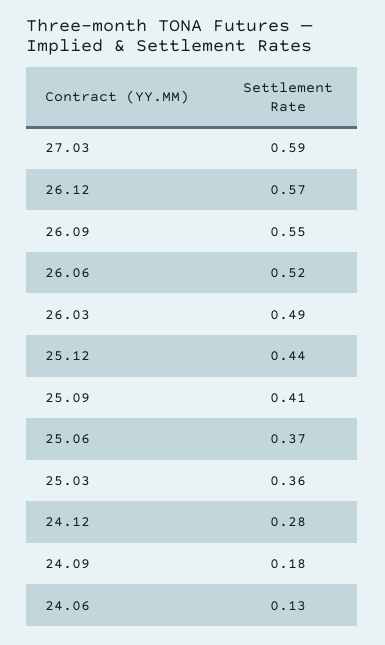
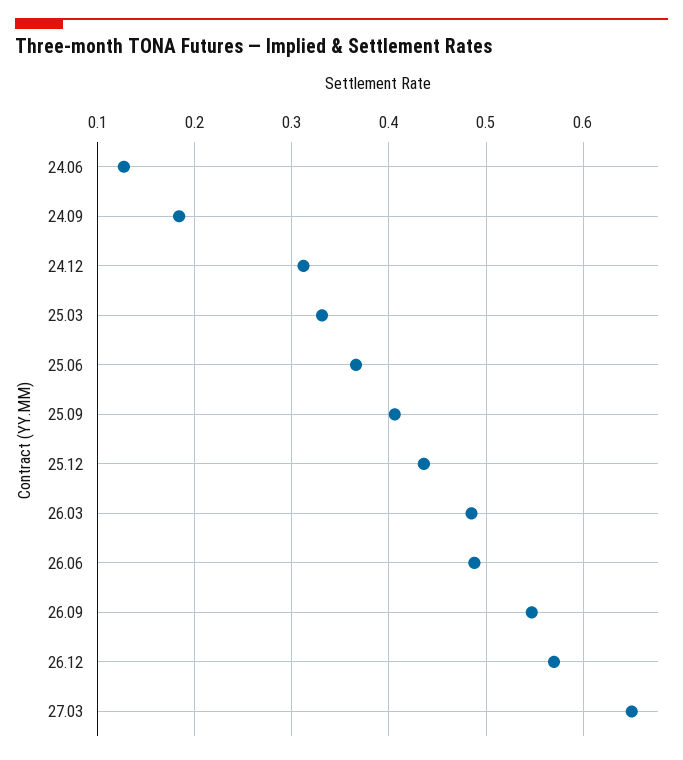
27.03: 0.59 -> 0.65
26.06: 0.52 -> 0.49
25.03: 0.36 -> 0.33
24.12: 0.28 -> 0.31

